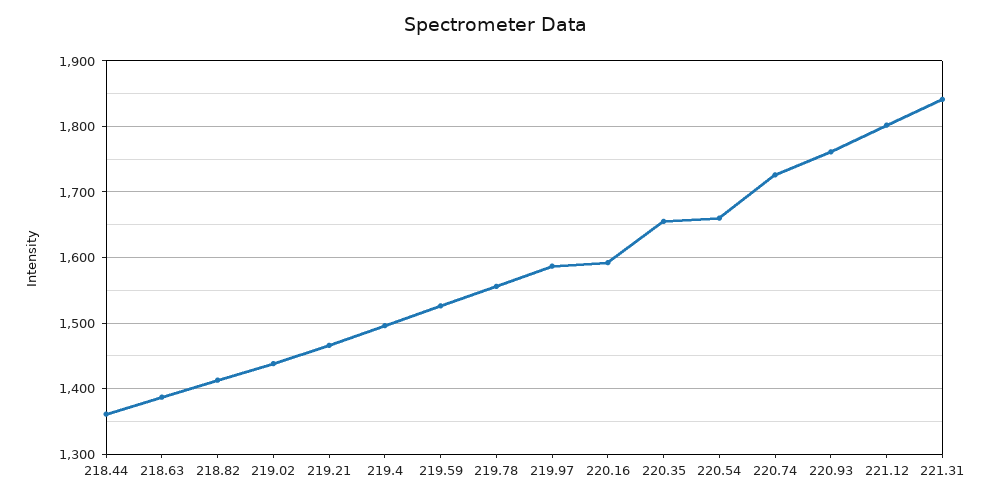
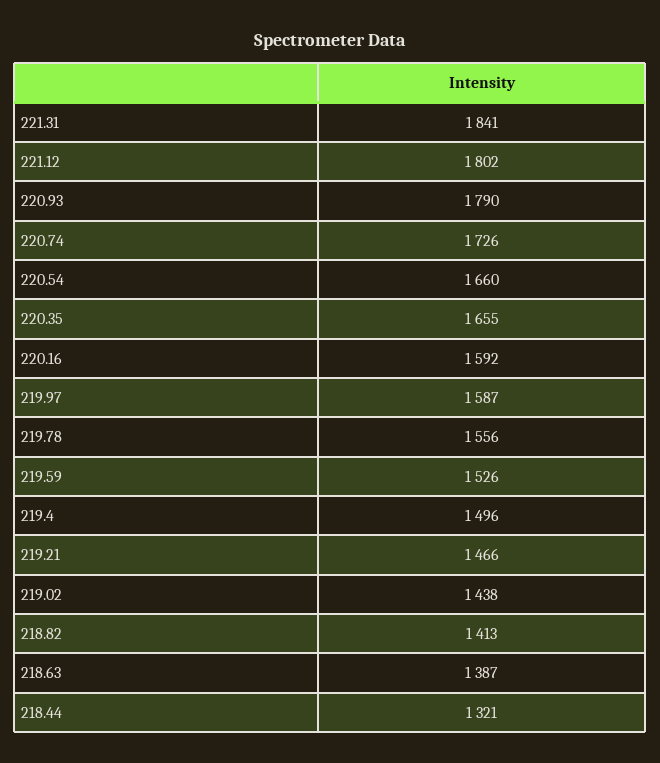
218.44: 1360 -> 1321
220.93: 1760 -> 1790

